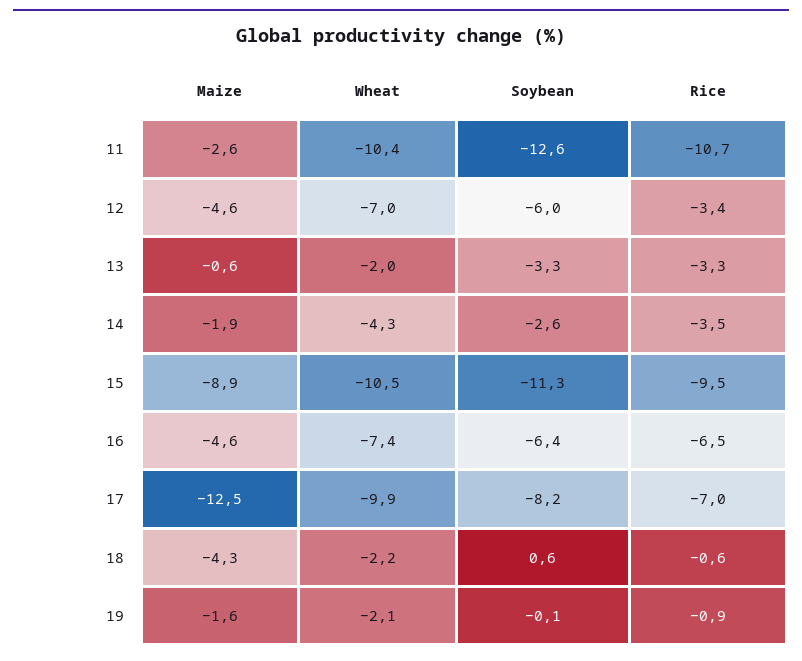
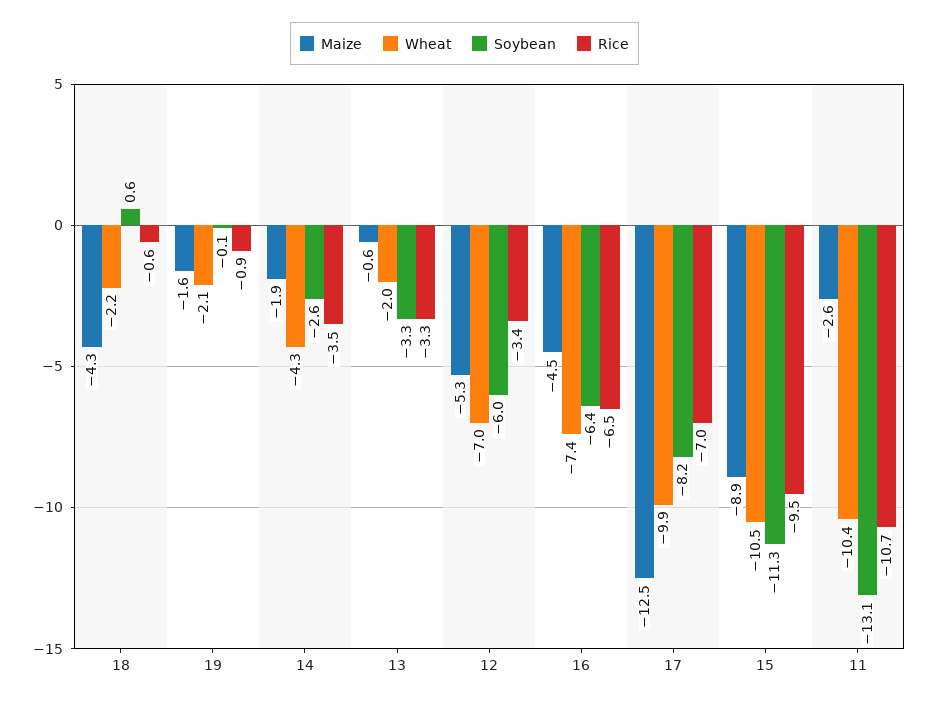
Soybean, 11: -12.6 -> -13.1
Maize, 12: -4.6 -> -5.3
Maize, 16: -4.6 -> -4.5

